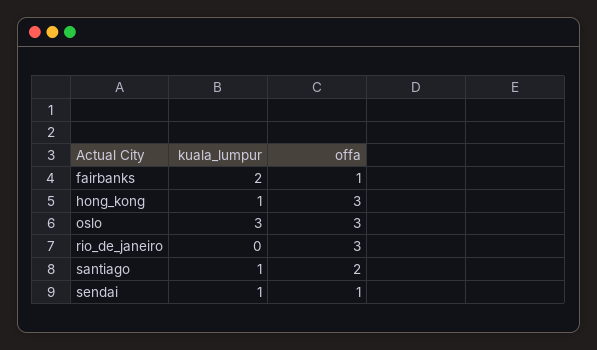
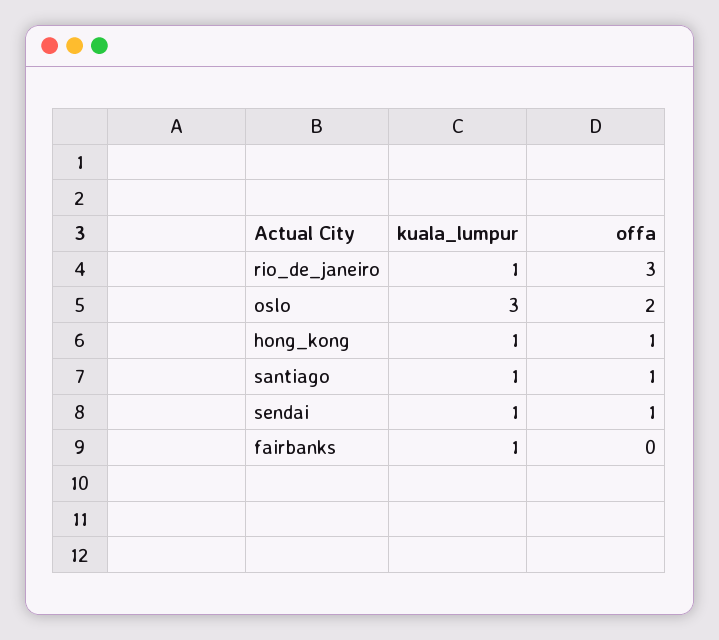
kuala_lumpur, fairbanks: 2 -> 1
offa, fairbanks: 1 -> 0
offa, hong_kong: 3 -> 1
offa, oslo: 3 -> 2
kuala_lumpur, rio_de_janeiro: 0 -> 1
offa, santiago: 2 -> 1

